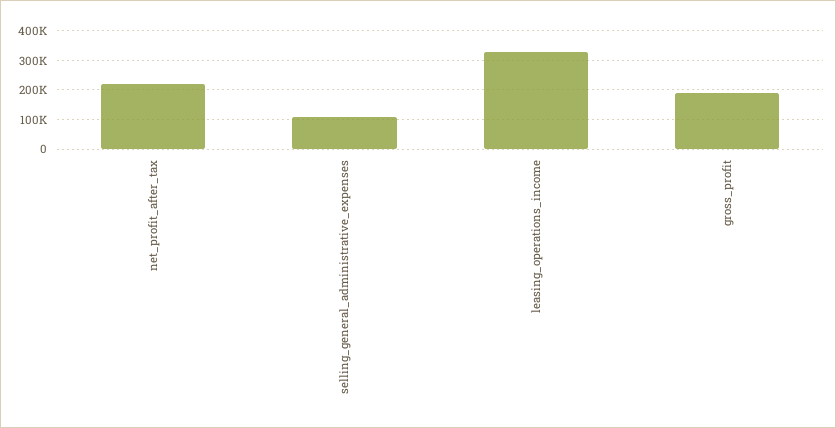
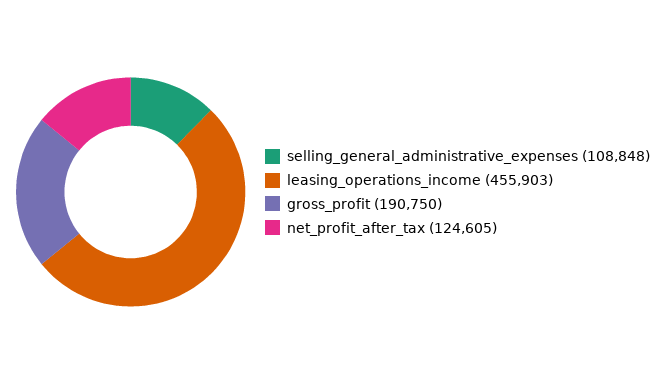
net_profit_after_tax: 225000 -> 124605
leasing_operations_income: 325000 -> 455903

